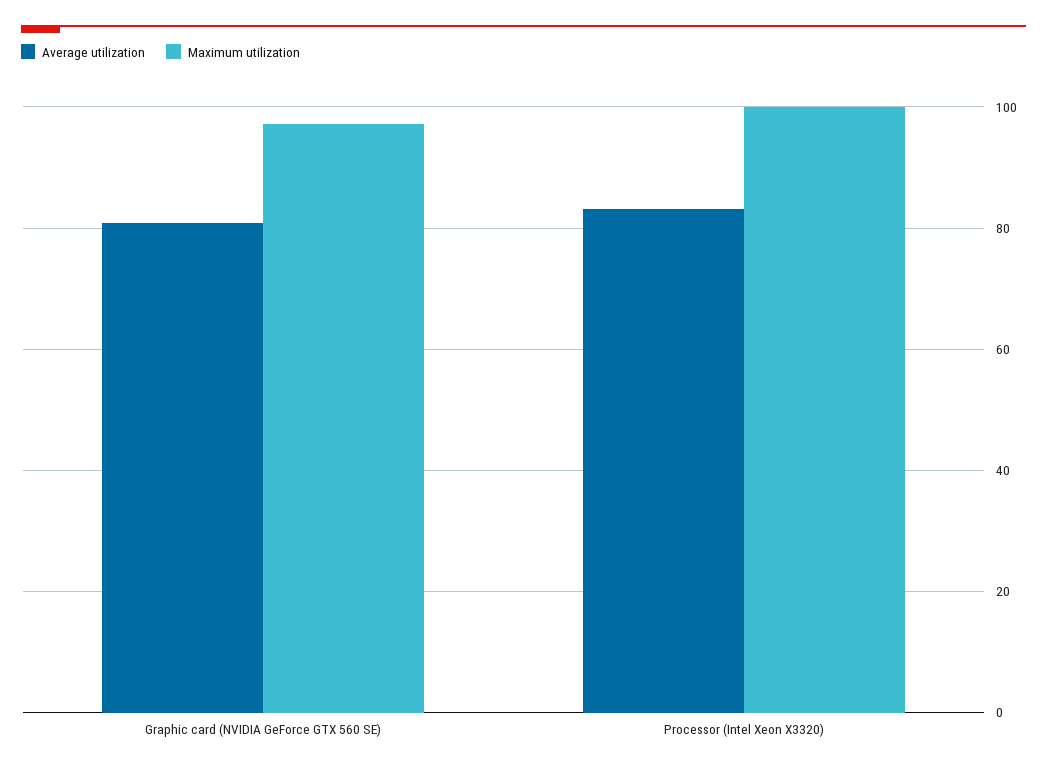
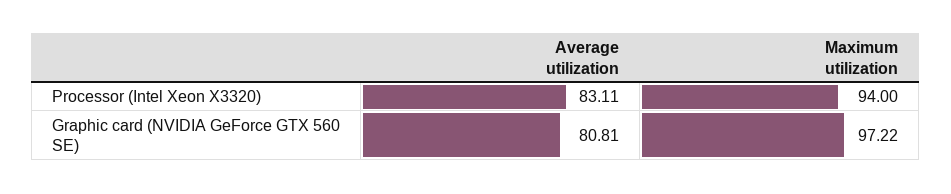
Maximum utilization, Processor (Intel Xeon X3320): 100 -> 94

